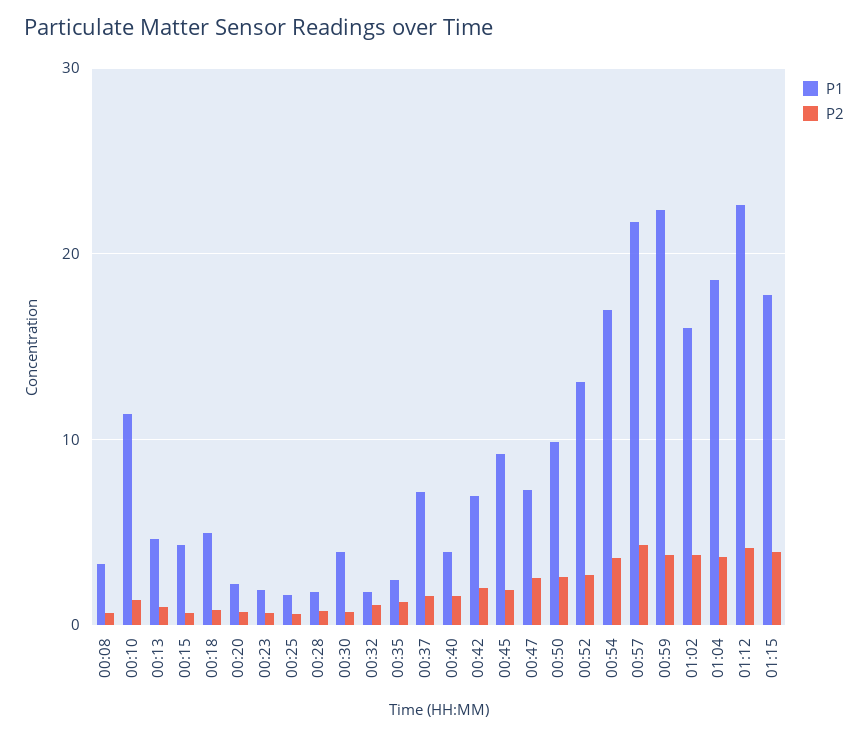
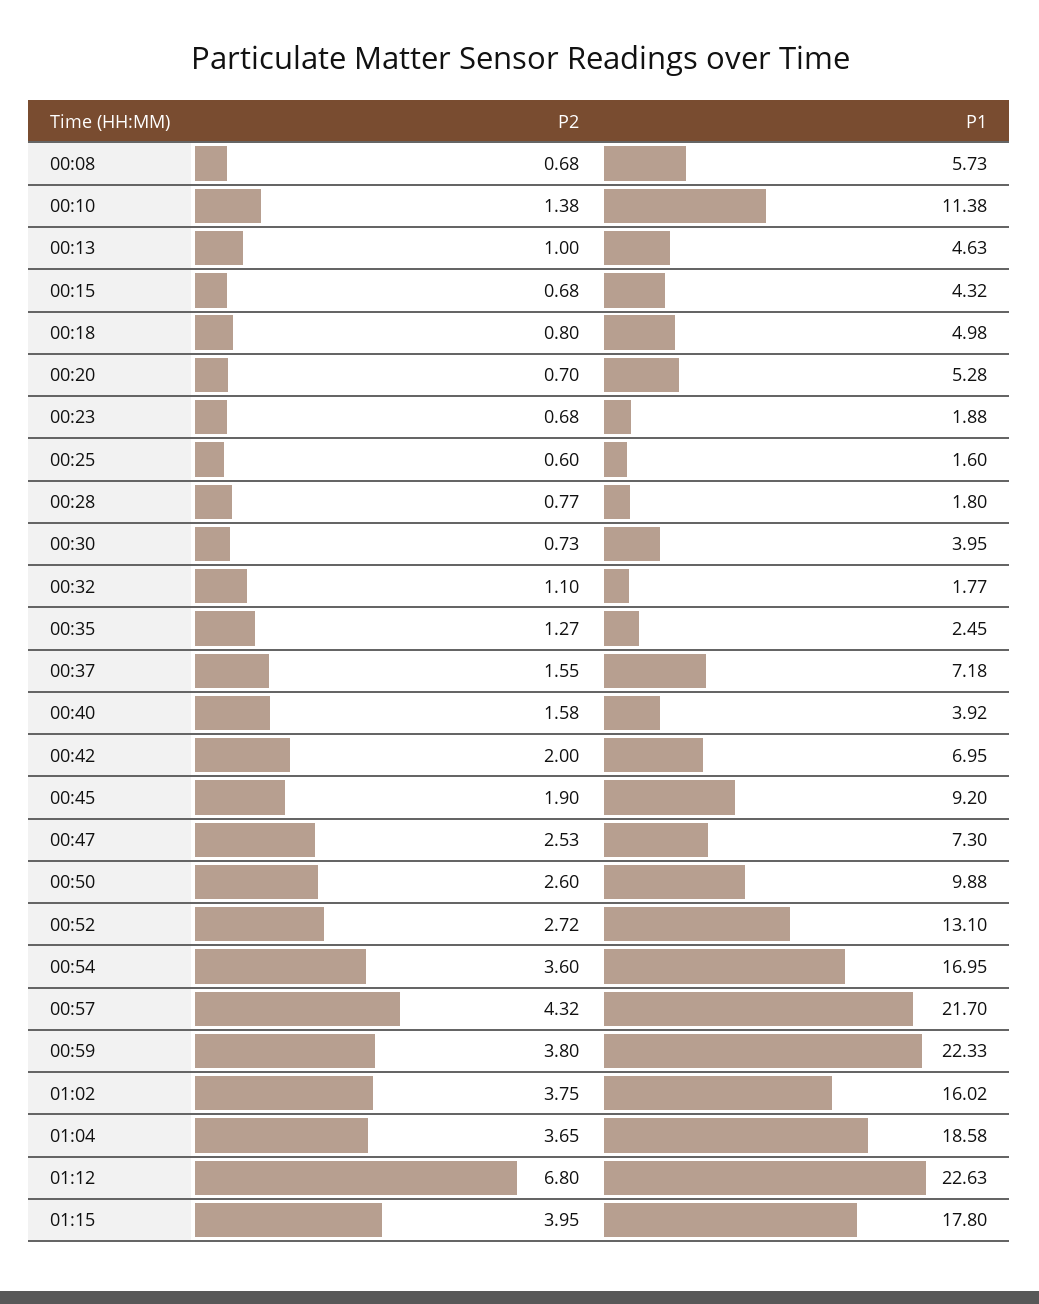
P1, 00:08: 3 -> 5.73
P1, 00:20: 2 -> 5.28
P2, 01:12: 4 -> 6.8

